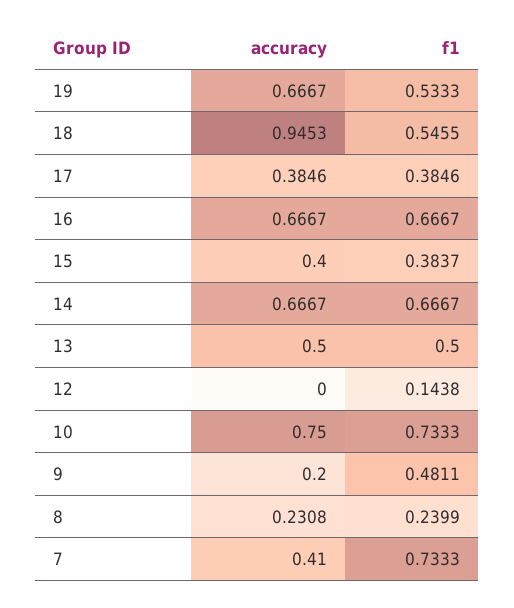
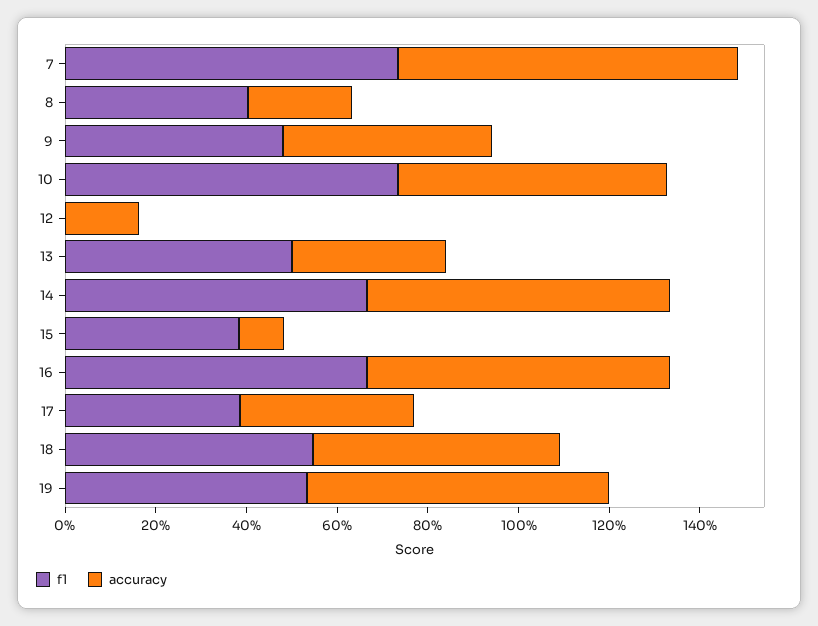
accuracy, 18: 0.9453 -> 0.55
accuracy, 15: 0.4 -> 0.1
accuracy, 13: 0.5 -> 0.35
accuracy, 12: 0 -> 0.15
f1, 12: 0.1438 -> 0
accuracy, 10: 0.75 -> 0.6
accuracy, 9: 0.2 -> 0.45
f1, 8: 0.2399 -> 0.4
accuracy, 7: 0.41 -> 0.75

